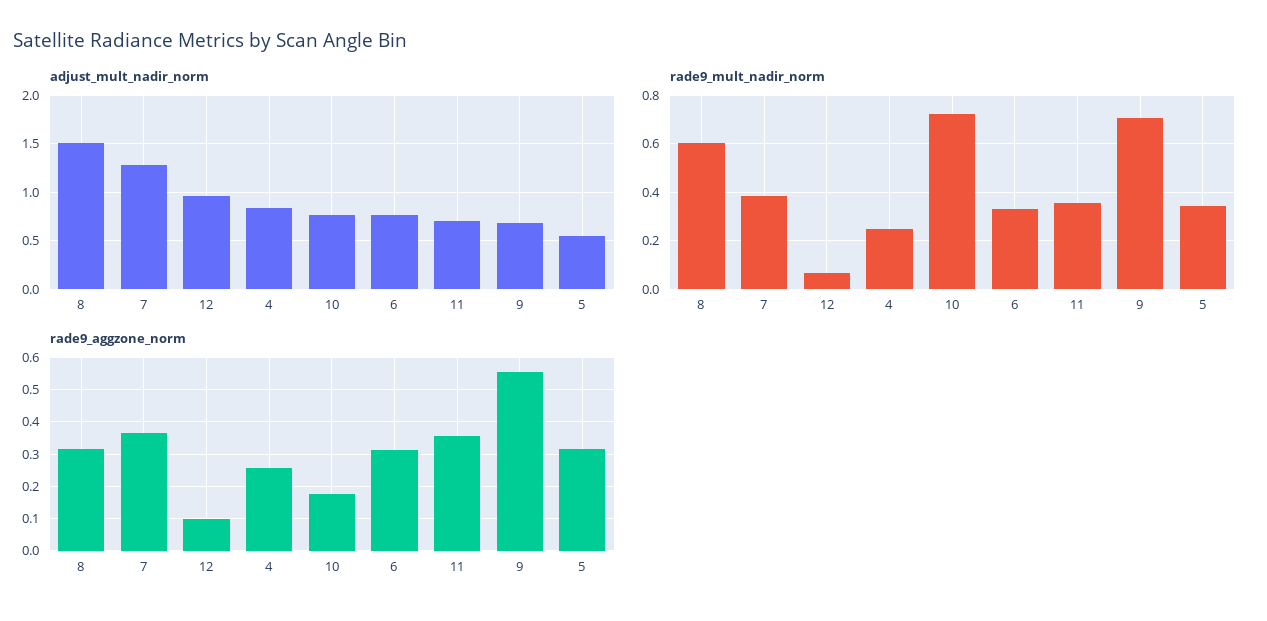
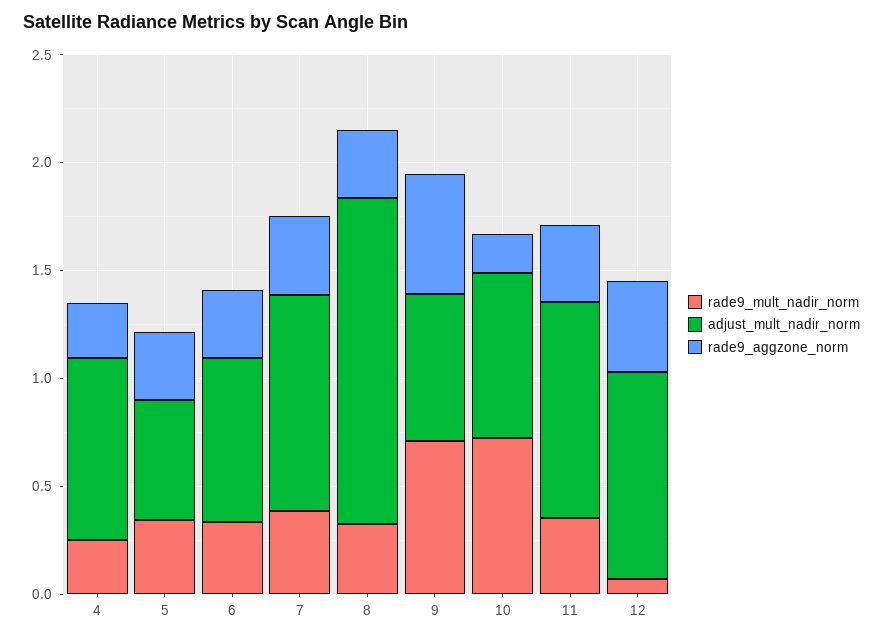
adjust_mult_nadir_norm, 7: 1.3 -> 1
adjust_mult_nadir_norm, 11: 0.7 -> 1
rade9_mult_nadir_norm, 8: 0.6 -> 0.3
rade9_aggzone_norm, 12: 0.1 -> 0.4

